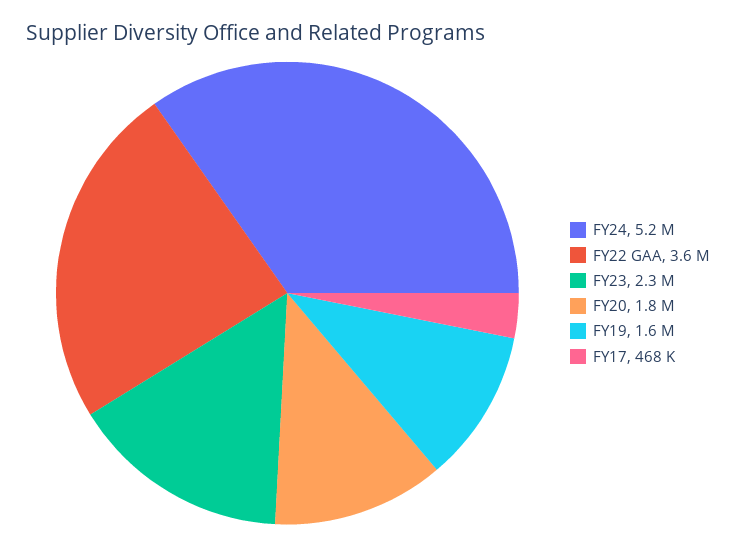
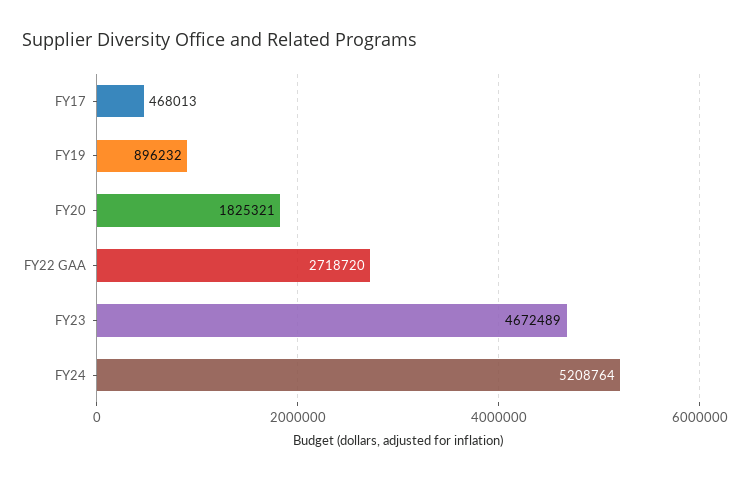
FY22 GAA: 3600000 -> 2718720
FY23: 2300000 -> 4672489
FY19: 1600000 -> 896232

